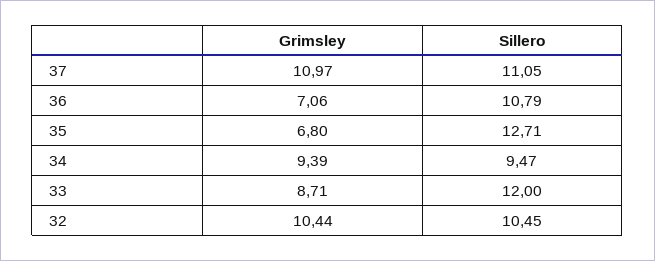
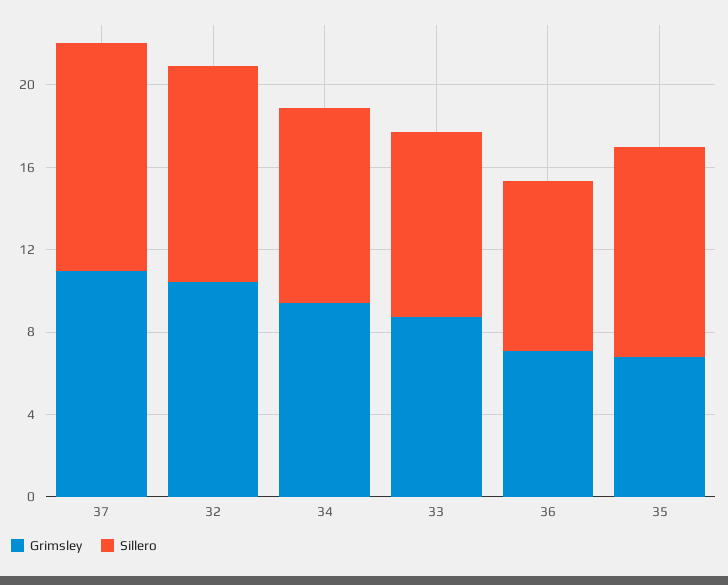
Sillero, 36: 10.79 -> 8
Sillero, 35: 12.71 -> 10
Sillero, 33: 12 -> 9

